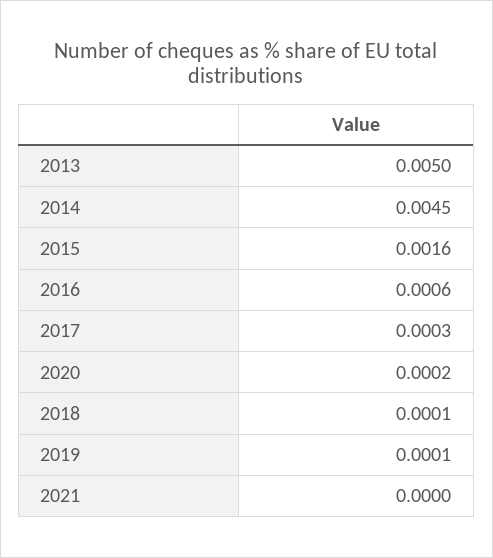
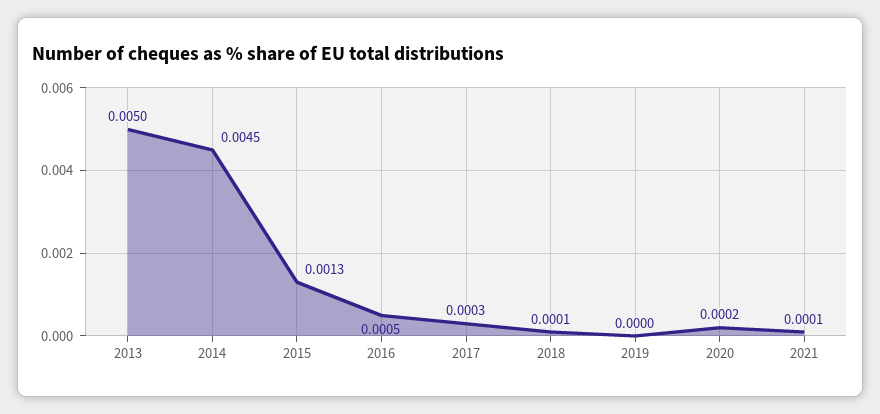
2015: 0.0016 -> 0.0013
2016: 0.0006 -> 0.0005
2019: 0.0001 -> 0
2021: 0 -> 0.0001

